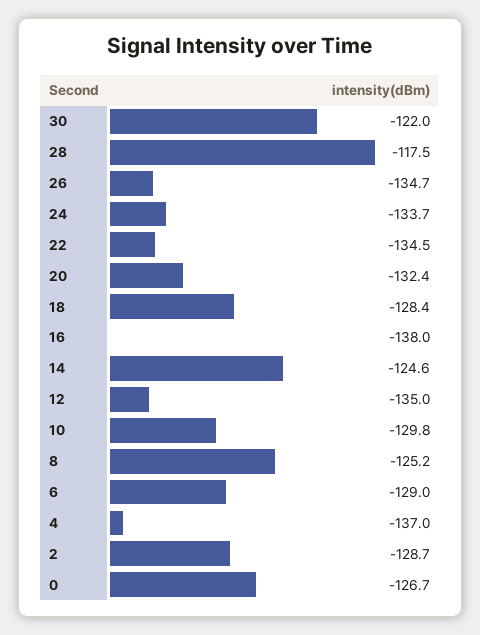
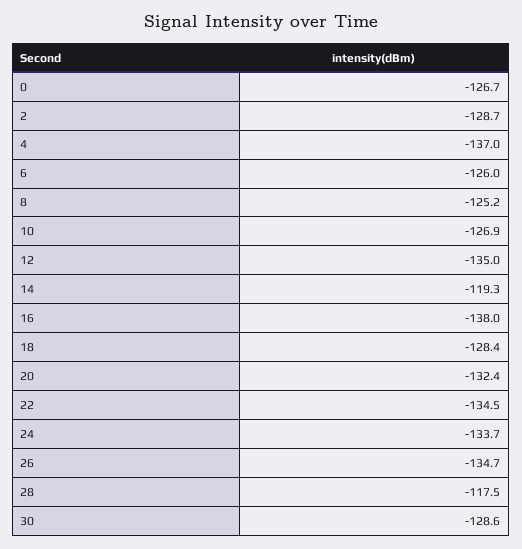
30: -122 -> -128.6
14: -124.6 -> -119.3
10: -129.8 -> -126.9
6: -129 -> -126

